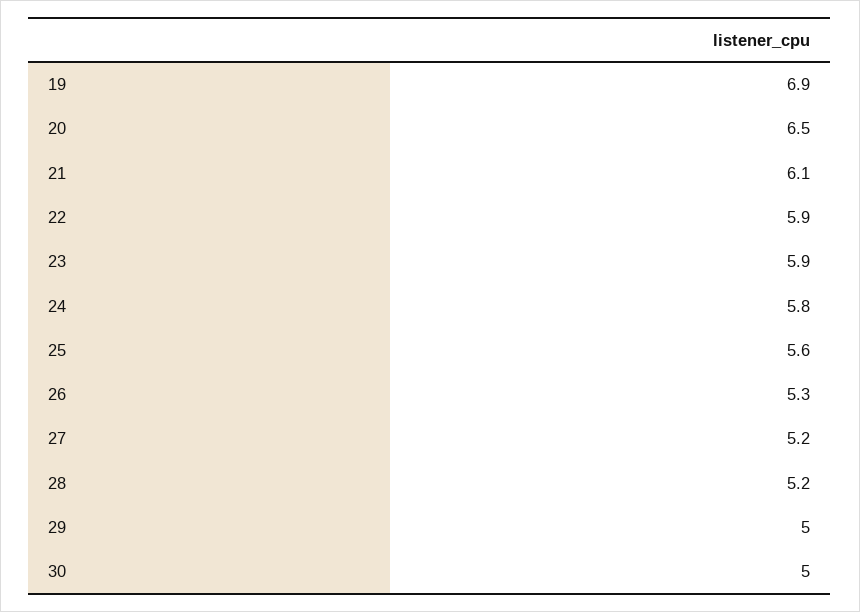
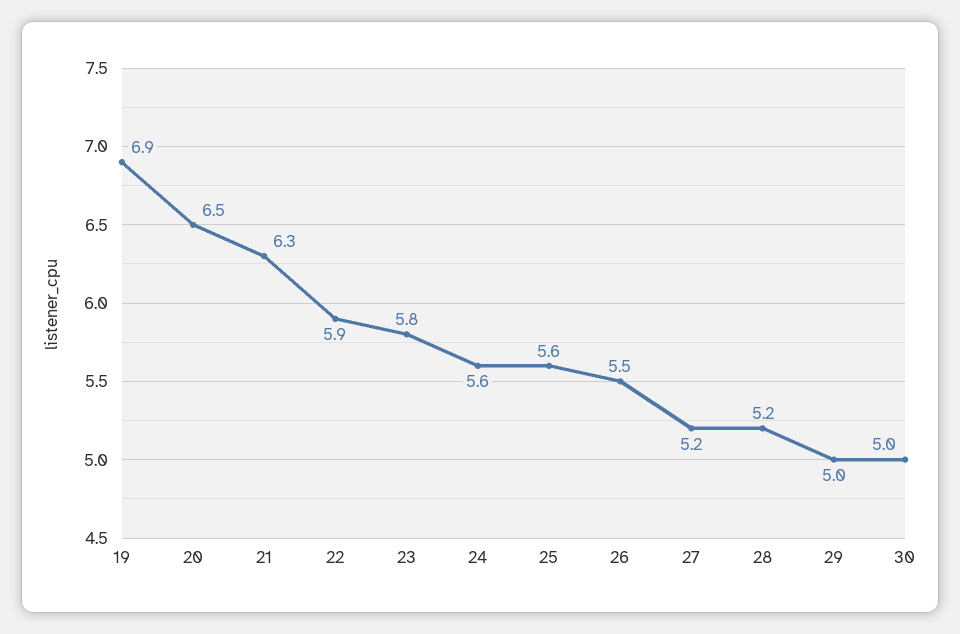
21: 6.1 -> 6.3
23: 5.9 -> 5.8
24: 5.8 -> 5.6
26: 5.3 -> 5.5

